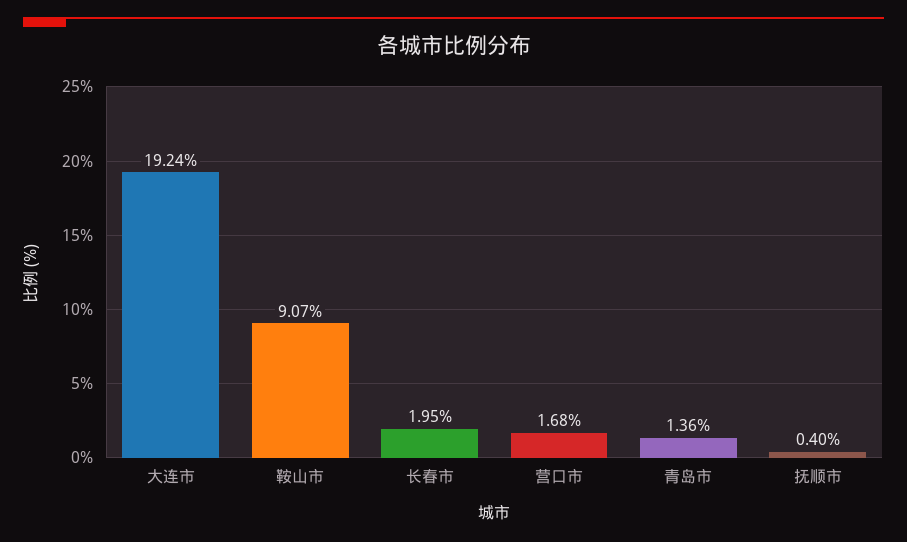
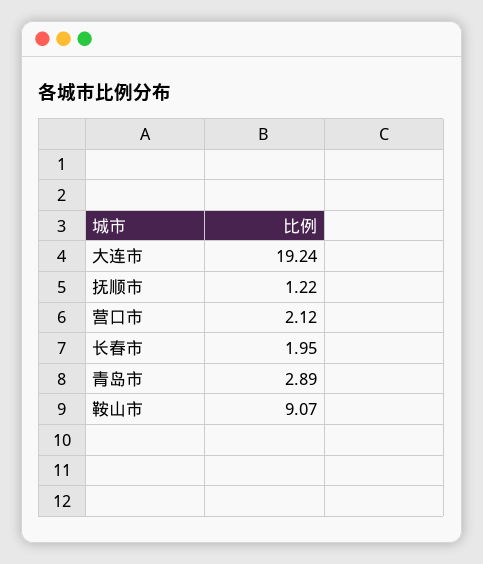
营口市: 1.68 -> 2.12
青岛市: 1.36 -> 2.89
抚顺市: 0.4 -> 1.22

